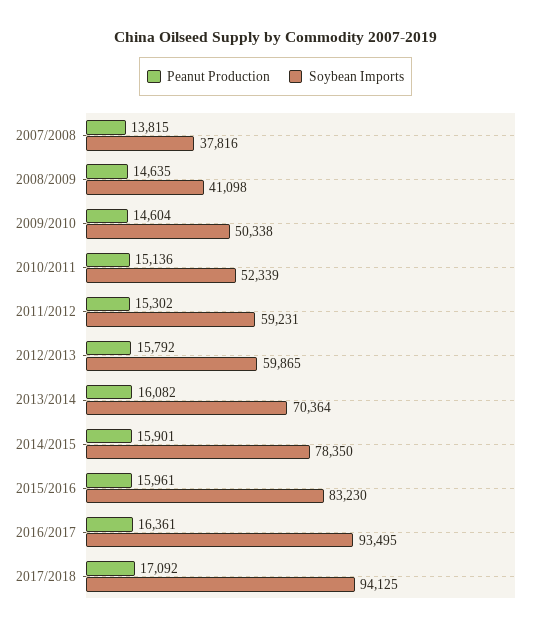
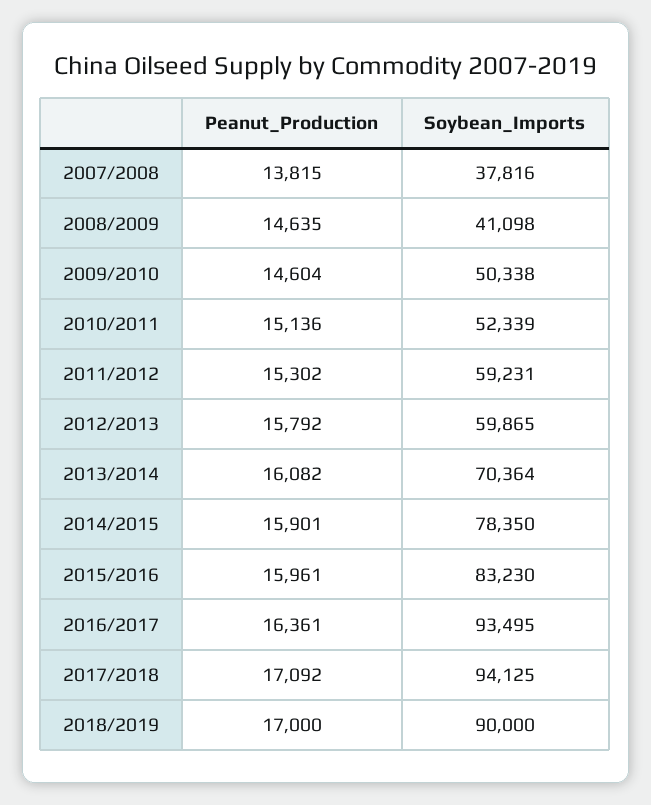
Peanut Production, 2018/2019: none -> 17000
Soybean Imports, 2018/2019: none -> 90000

